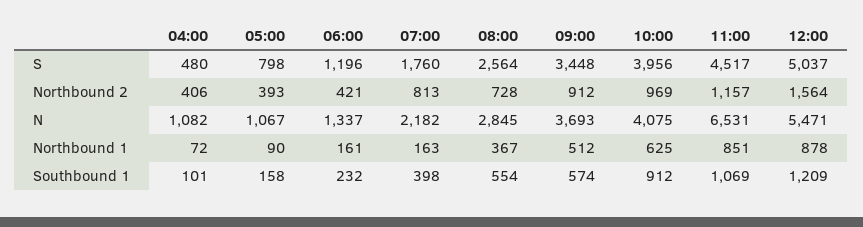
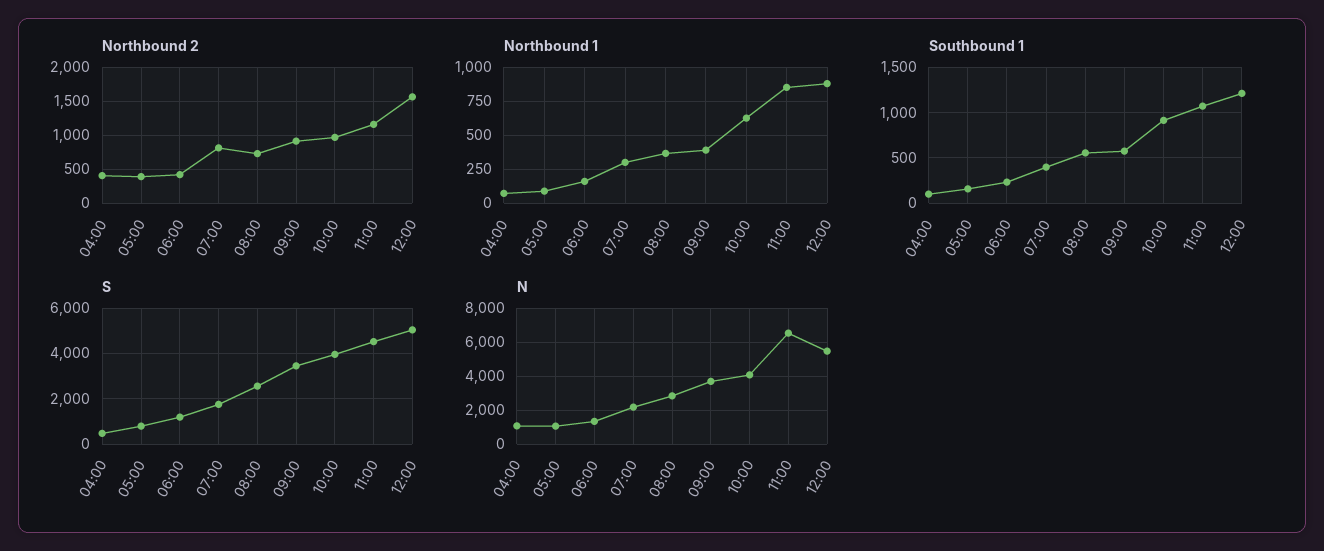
Northbound 1, 07:00: 163 -> 300
Northbound 1, 09:00: 512 -> 400

